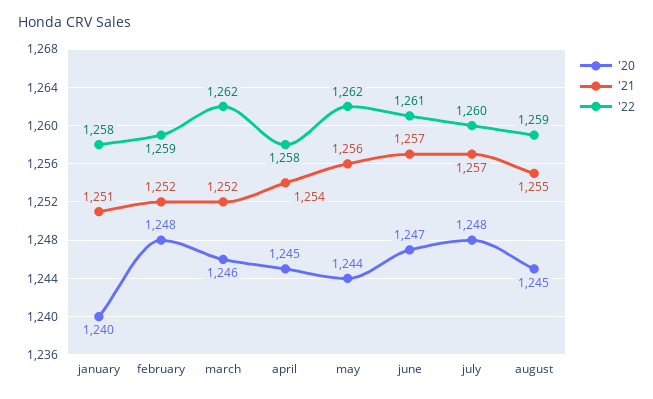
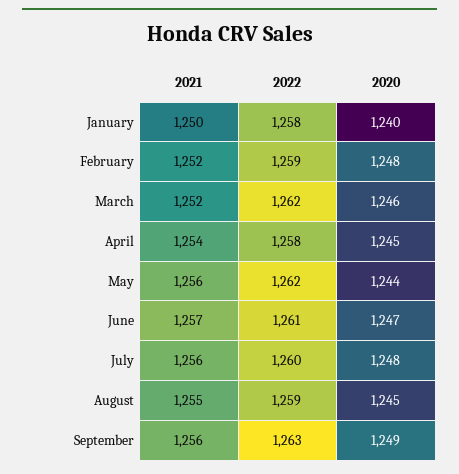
'21, january: 1251 -> 1250
'21, july: 1257 -> 1256
'21, September: none -> 1256
'22, September: none -> 1263
'20, September: none -> 1249

